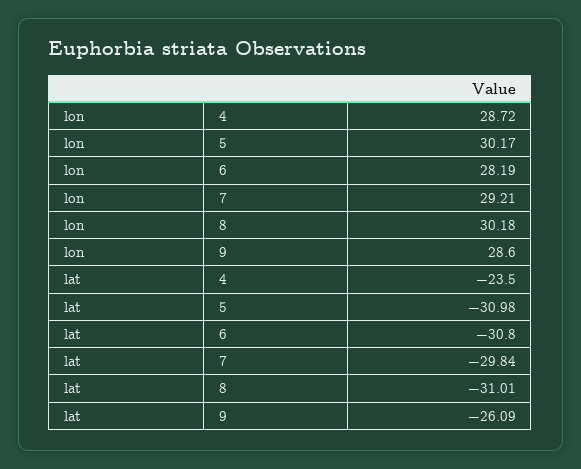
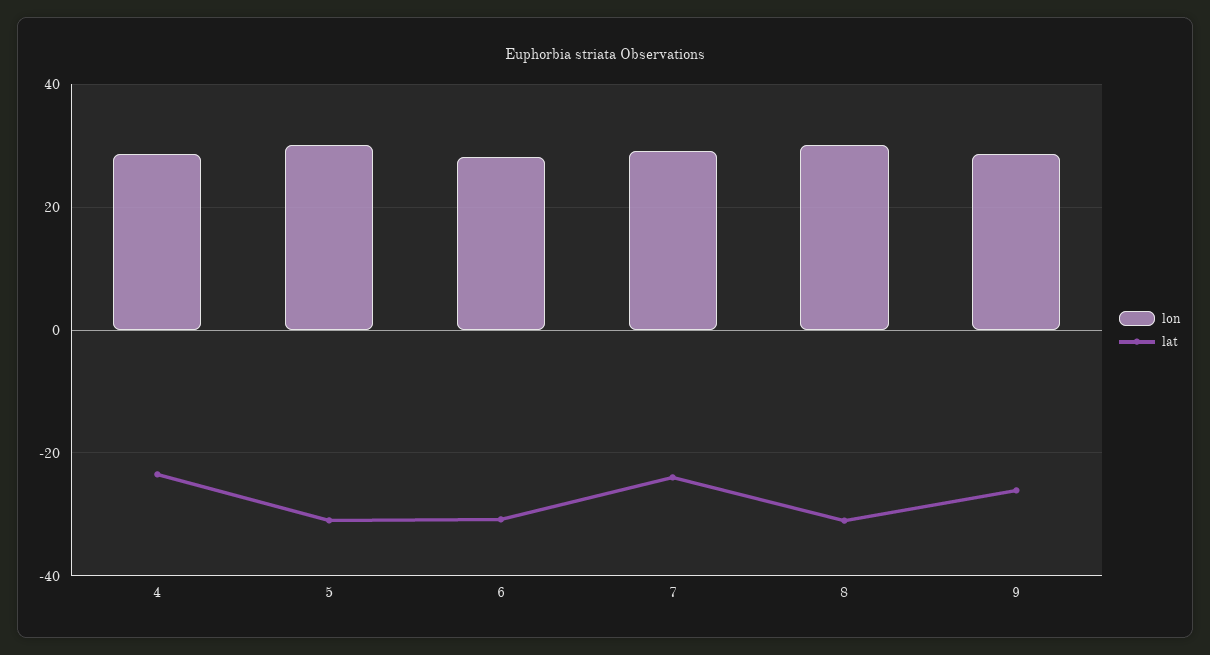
lat, 7: -29.84 -> -24

